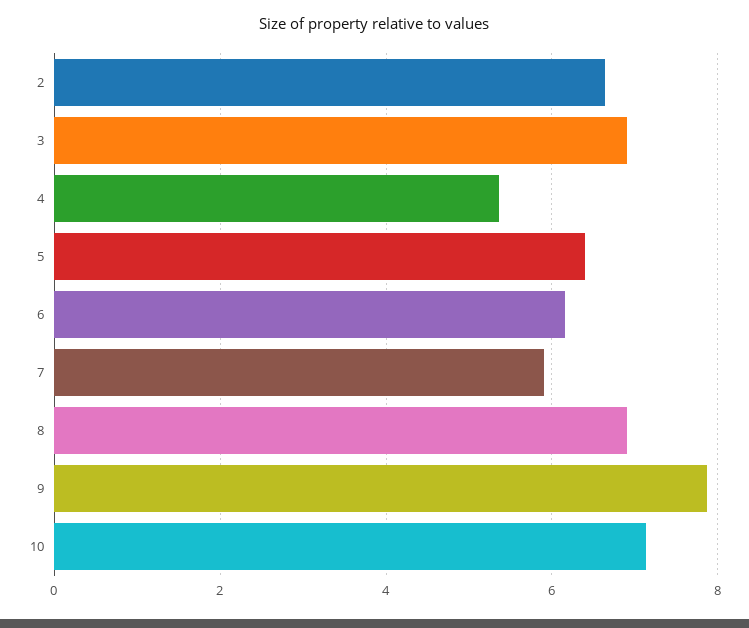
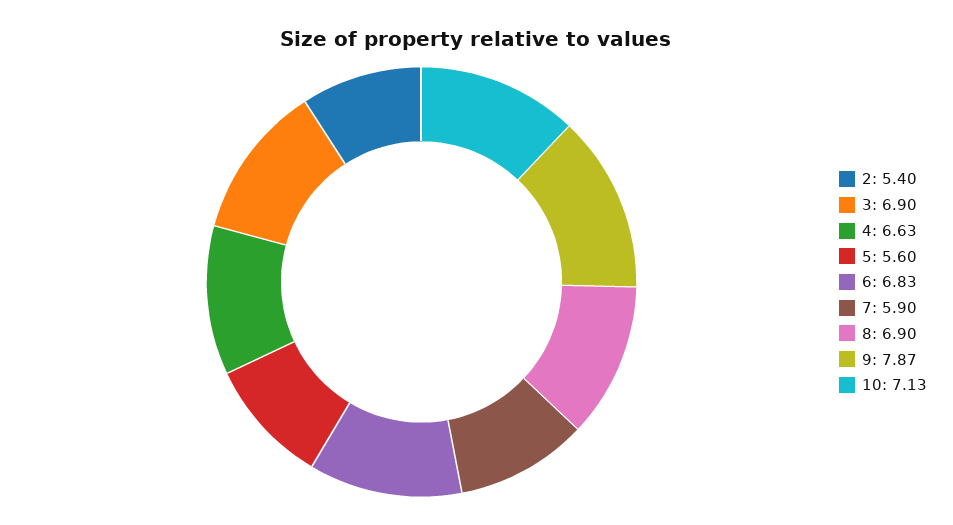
2: 6.6 -> 5.4
4: 5.4 -> 6.63
5: 6.4 -> 5.6
6: 6.2 -> 6.83

